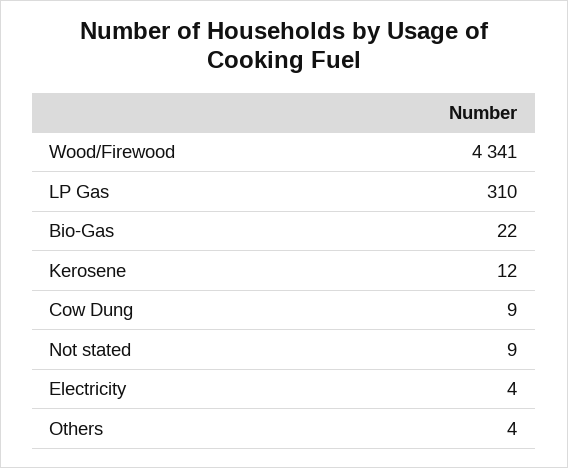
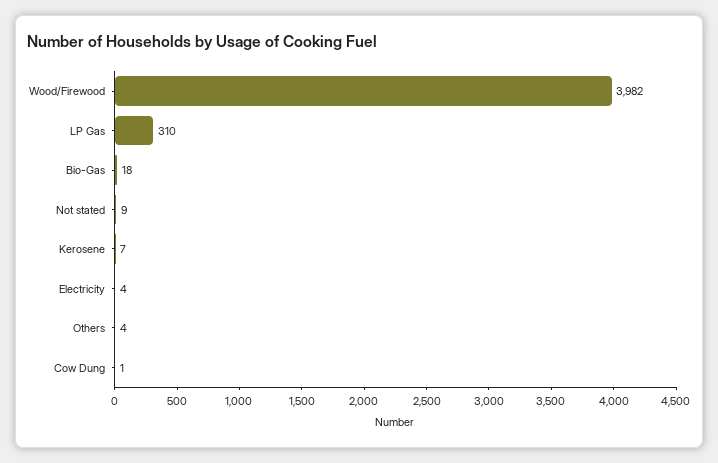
Wood/Firewood: 4341 -> 3982
Bio-Gas: 22 -> 18
Kerosene: 12 -> 7
Cow Dung: 9 -> 1

